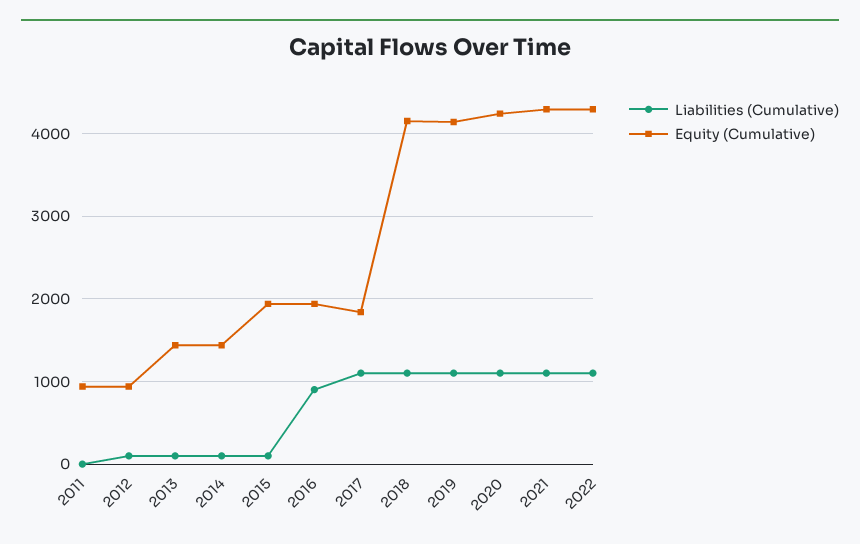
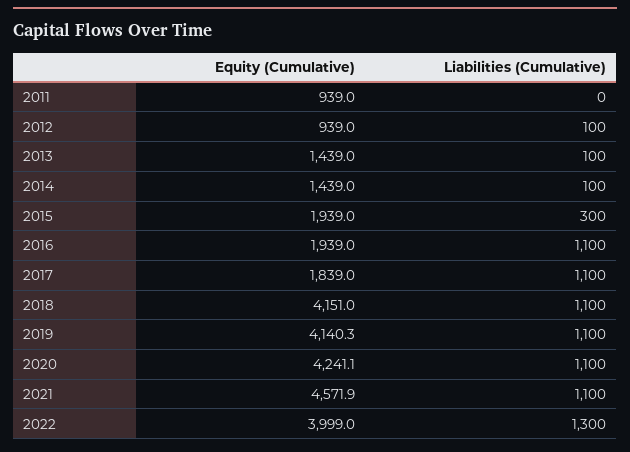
Liabilities (Cumulative), 2015: 100 -> 300
Liabilities (Cumulative), 2016: 900 -> 1100
Equity (Cumulative), 2021: 4300 -> 4571.9
Liabilities (Cumulative), 2022: 1100 -> 1300
Equity (Cumulative), 2022: 4300 -> 3999

